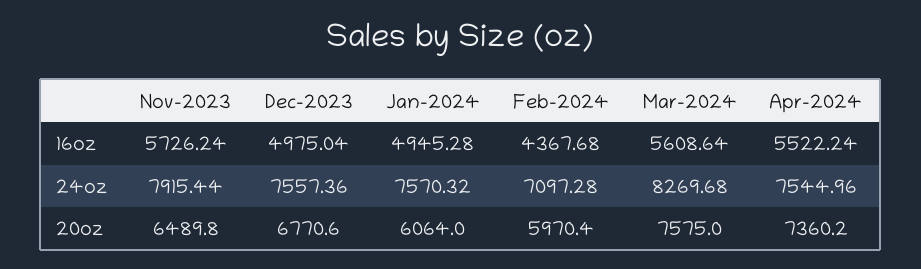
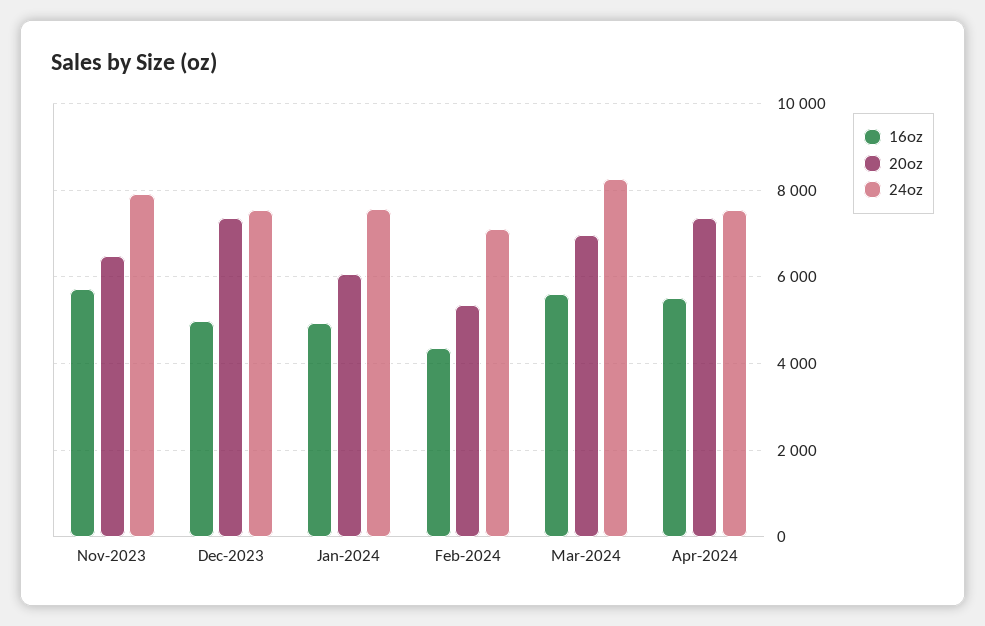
20oz, Dec-2023: 6770.6 -> 7400
20oz, Feb-2024: 5970.4 -> 5400
20oz, Mar-2024: 7575 -> 7000

